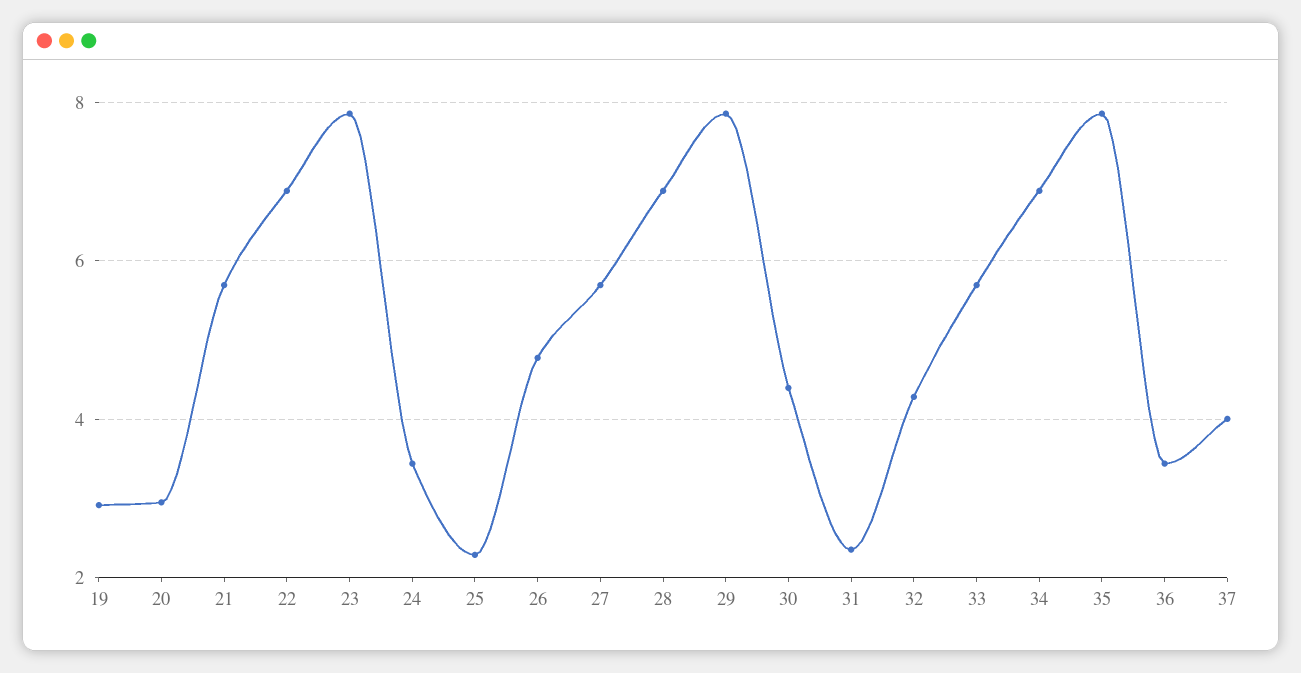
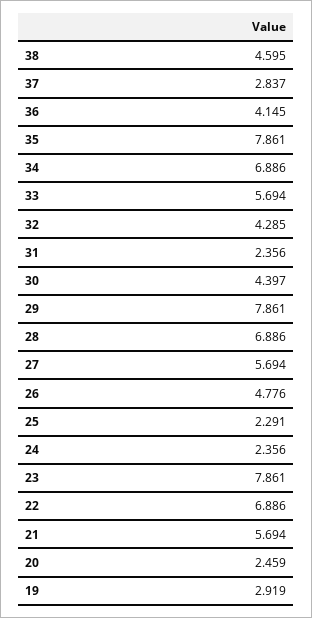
20: 3 -> 2.459
24: 3.4 -> 2.356
36: 3.4 -> 4.145
37: 4 -> 2.837
38: none -> 4.595

